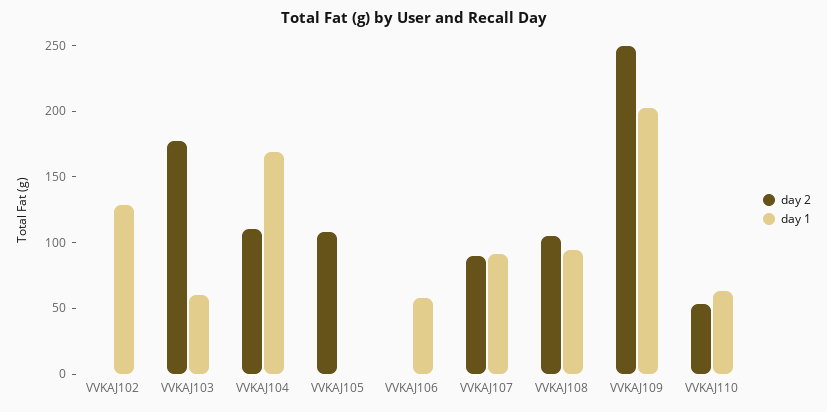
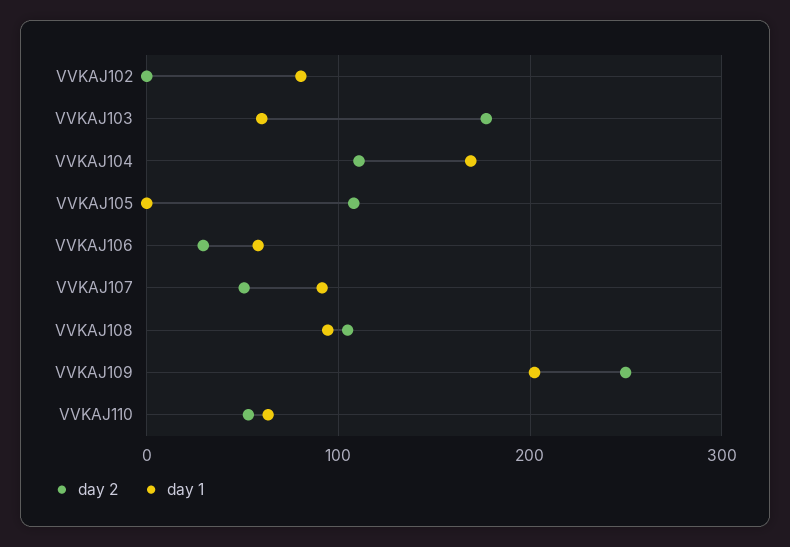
day 1, VVKAJ102: 130 -> 80
day 2, VVKAJ106: 0 -> 30
day 2, VVKAJ107: 90 -> 50

